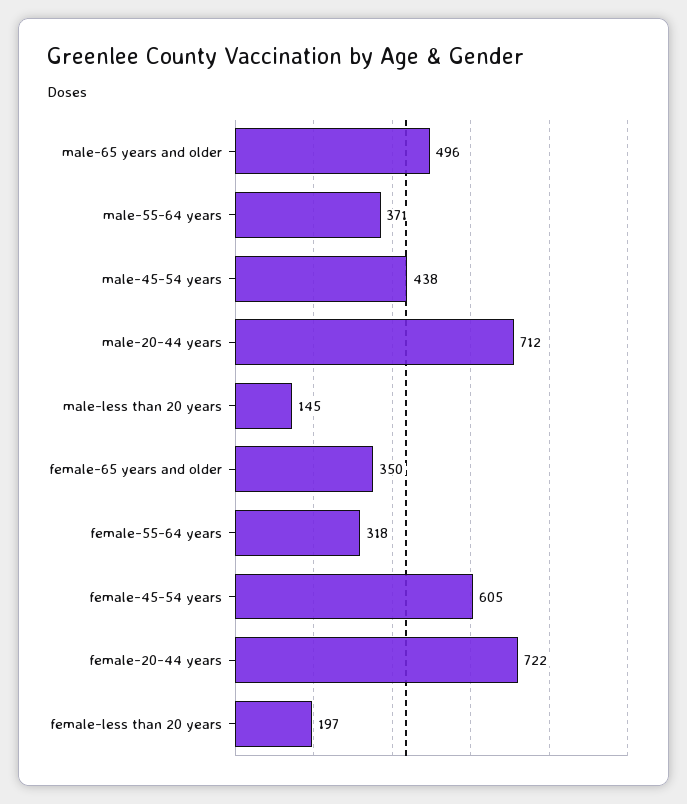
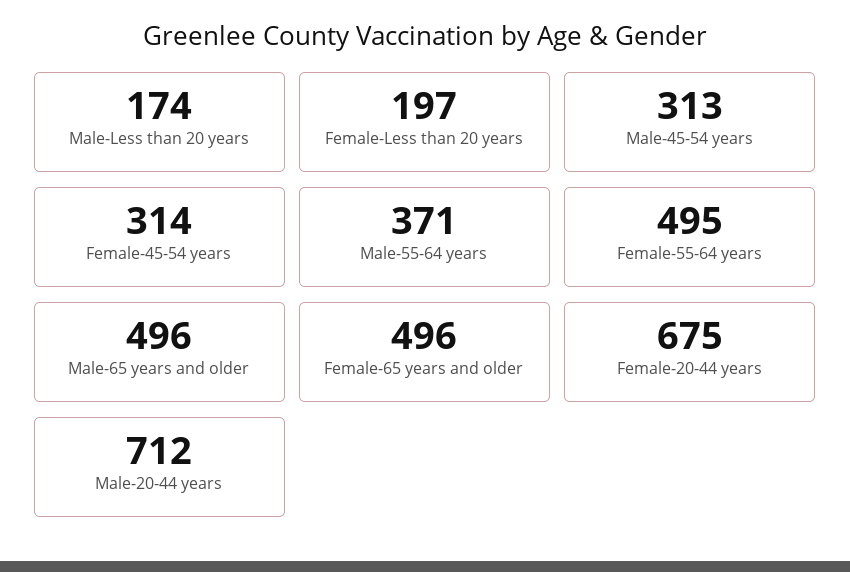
male-45-54 years: 438 -> 313
male-less than 20 years: 145 -> 174
female-65 years and older: 350 -> 496
female-55-64 years: 318 -> 495
female-45-54 years: 605 -> 314
female-20-44 years: 722 -> 675

